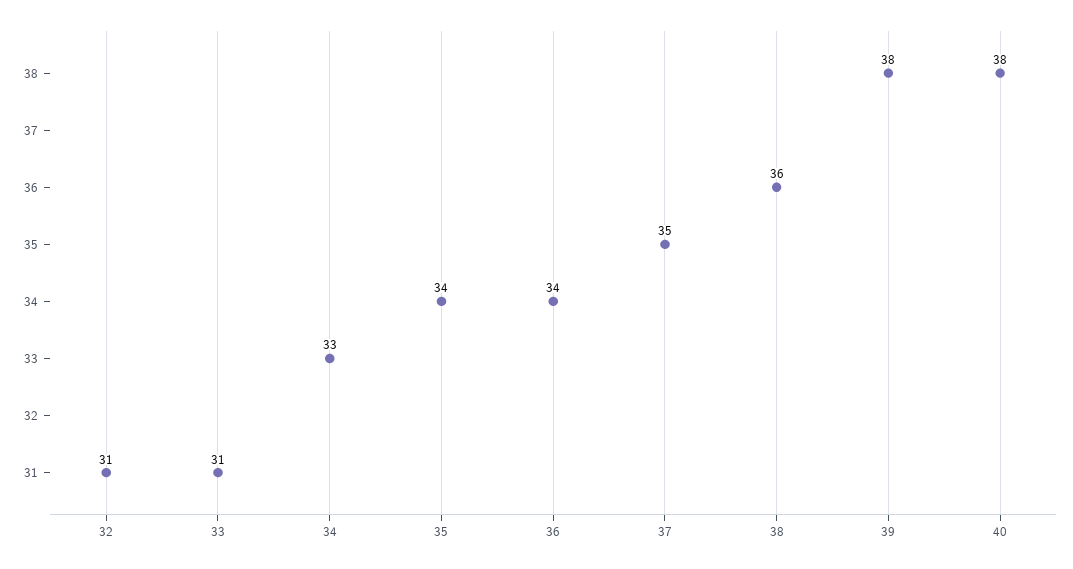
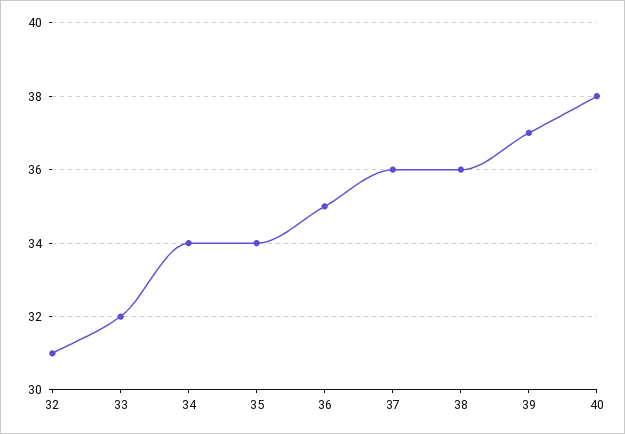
33: 31 -> 32
34: 33 -> 34
36: 34 -> 35
37: 35 -> 36
39: 38 -> 37

